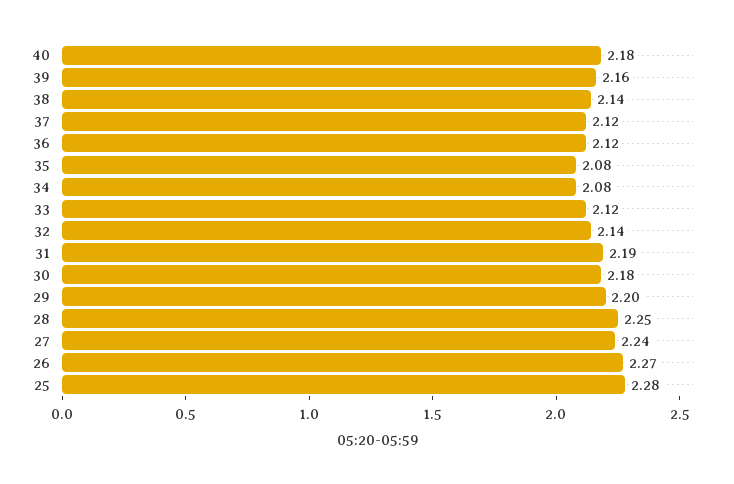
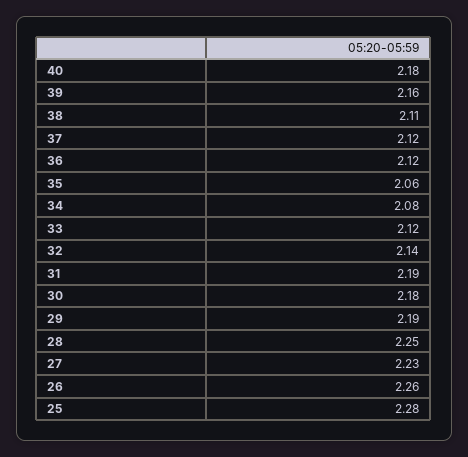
38: 2.14 -> 2.11
35: 2.08 -> 2.06
29: 2.2 -> 2.19
27: 2.24 -> 2.23
26: 2.27 -> 2.26

